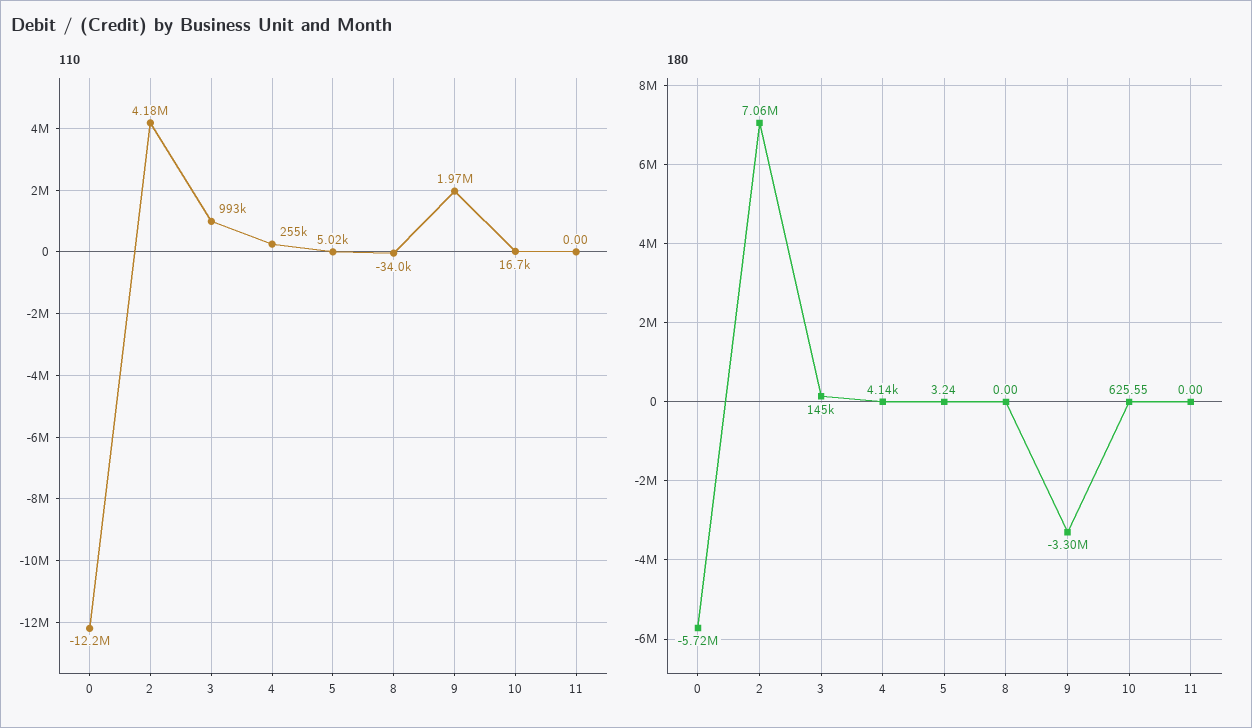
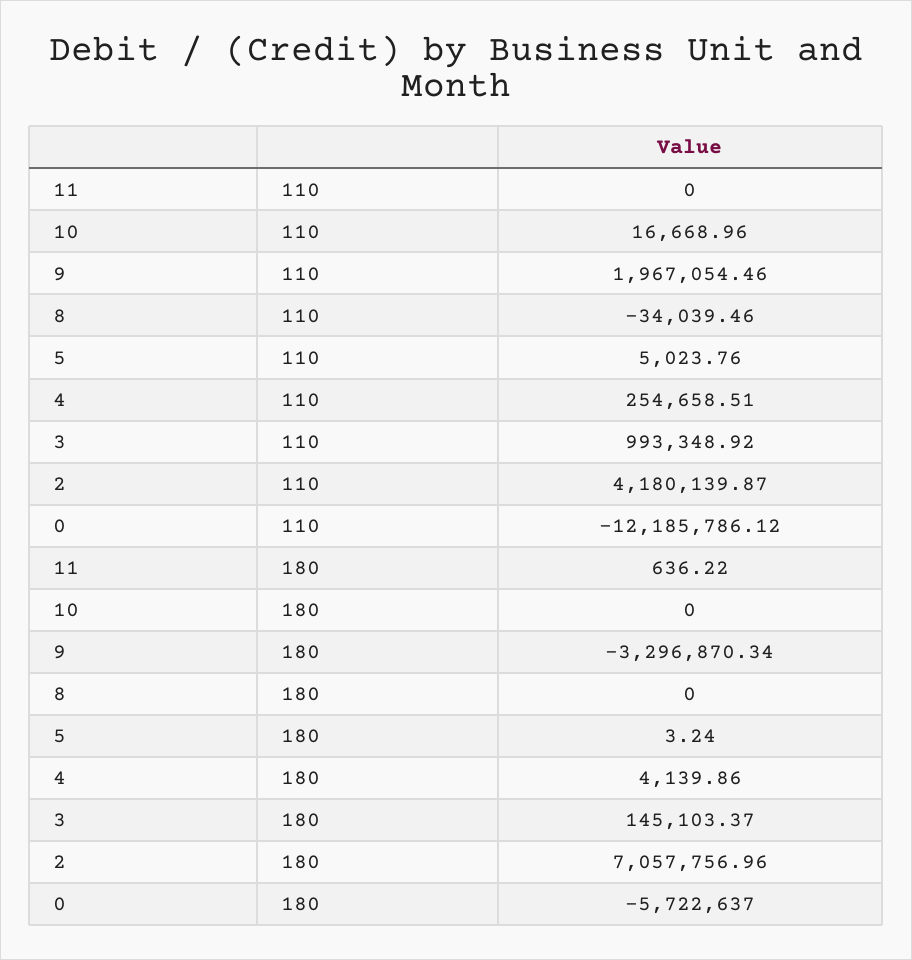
180, 10: 625.55 -> 0
180, 11: 0 -> 636.22

